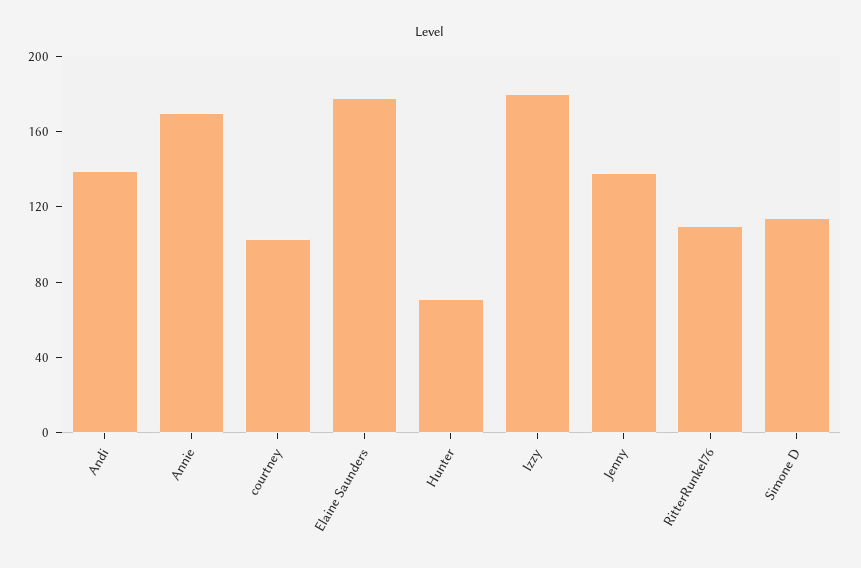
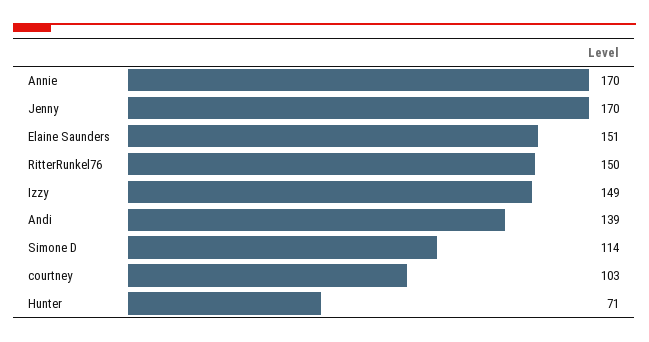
Elaine Saunders: 180 -> 151
Izzy: 180 -> 149
Jenny: 140 -> 170
RitterRunkel76: 110 -> 150

